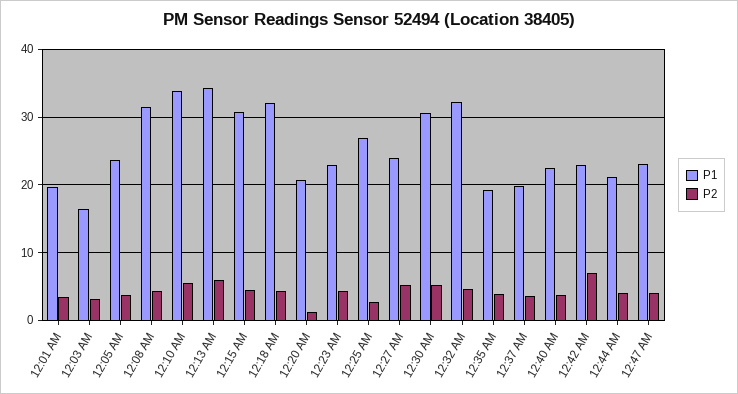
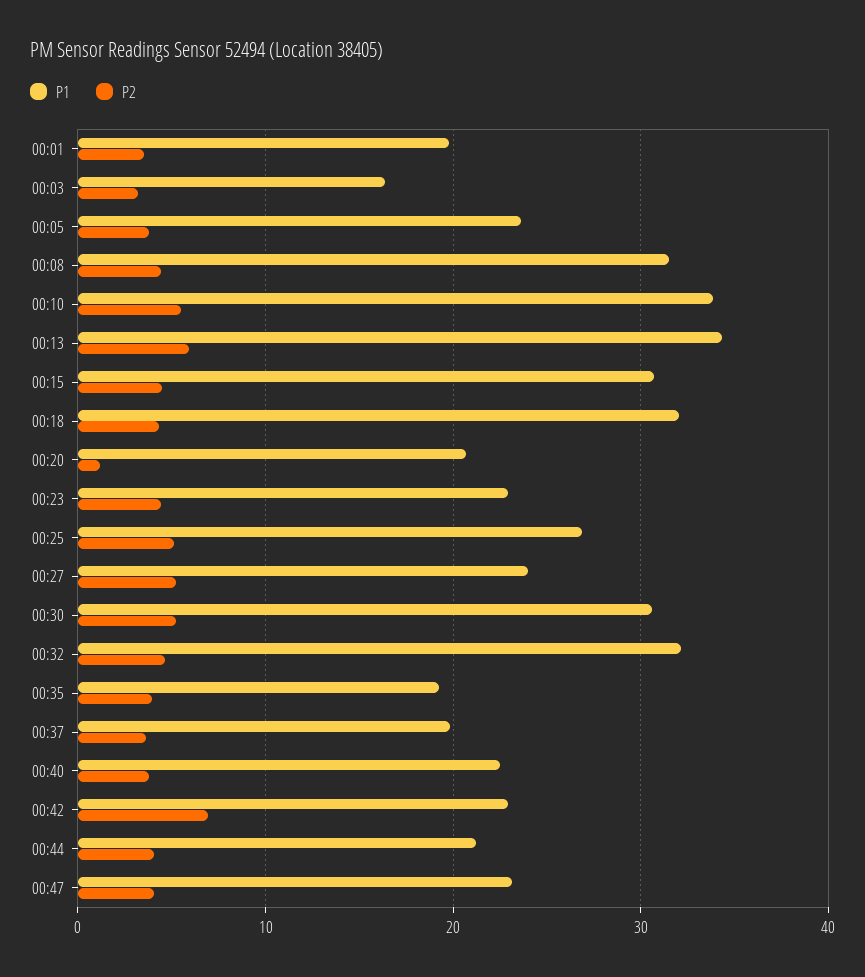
P2, 12:25 AM: 3 -> 5

